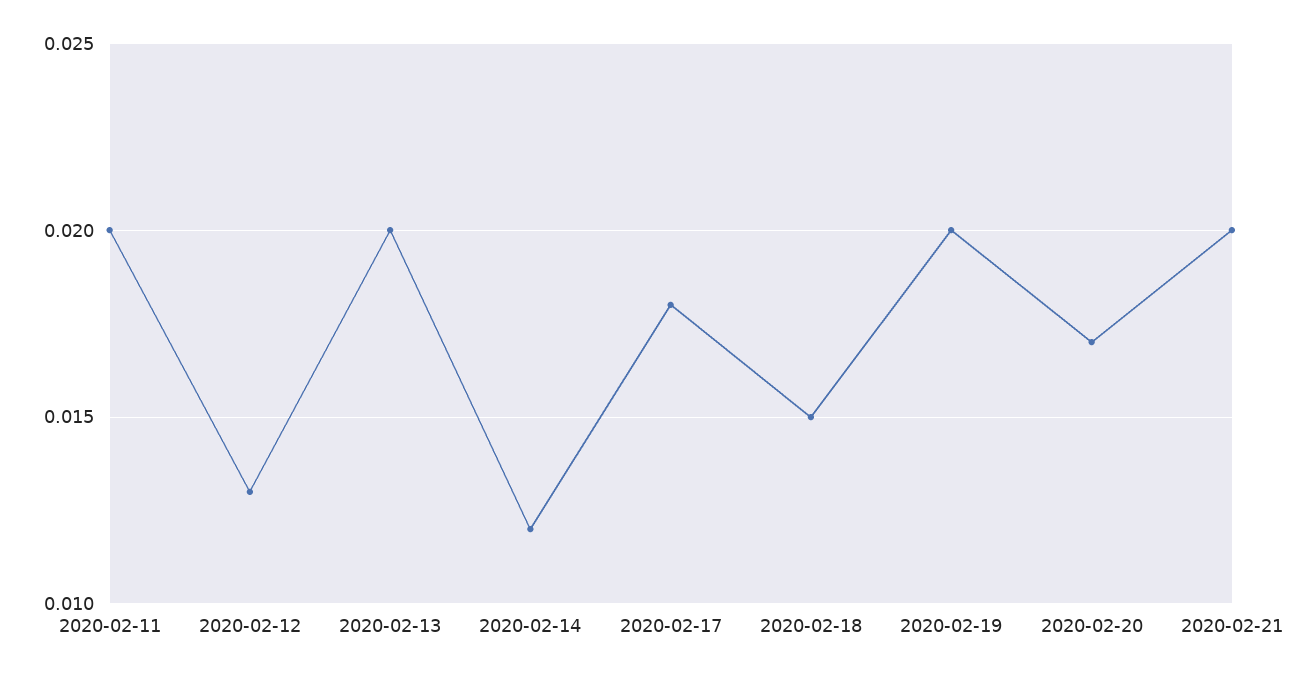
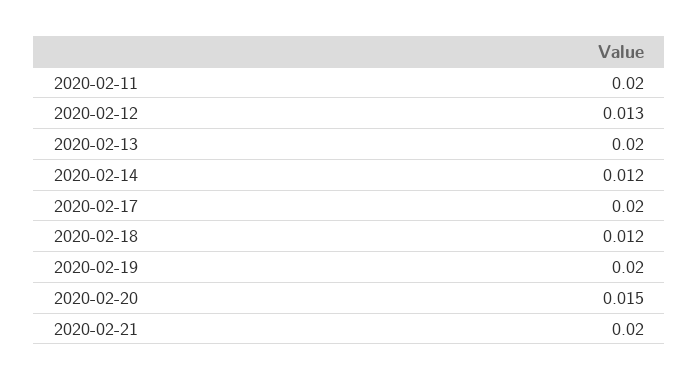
2020-02-17: 0.018 -> 0.02
2020-02-18: 0.015 -> 0.012
2020-02-20: 0.017 -> 0.015

